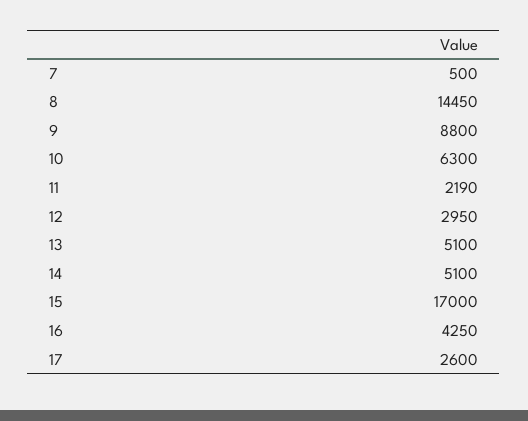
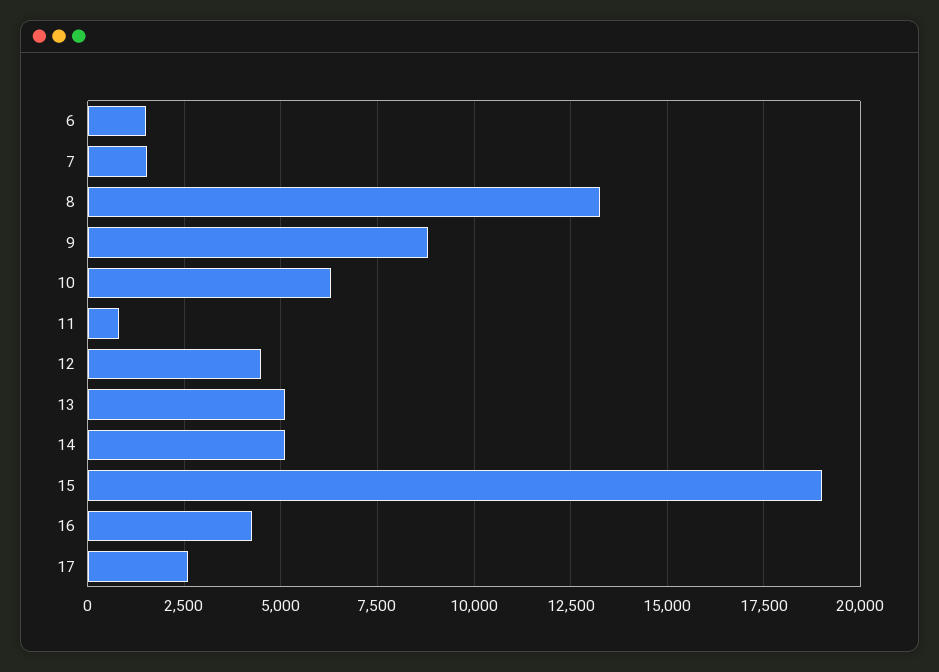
7: 500 -> 1500
8: 14450 -> 13250
11: 2190 -> 750
12: 2950 -> 4500
15: 17000 -> 19000
6: none -> 1500

